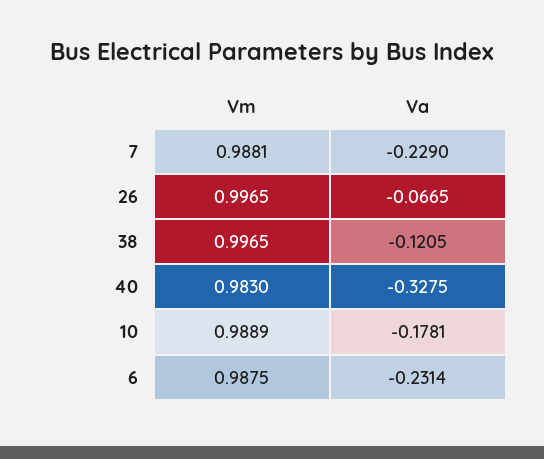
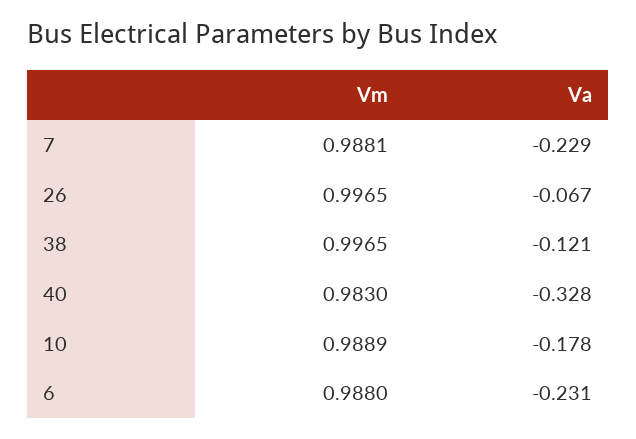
Vm, 6: 0.9875 -> 0.988

